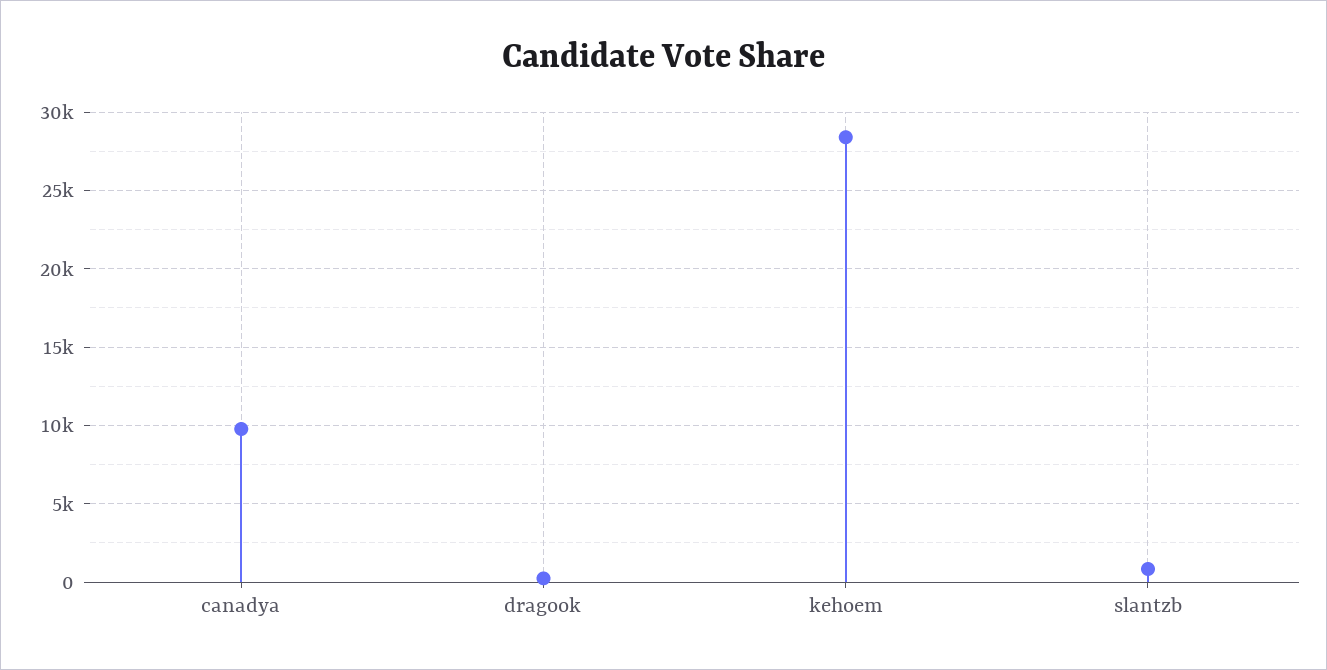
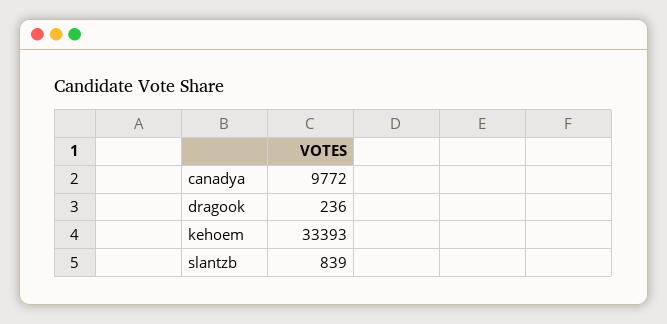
kehoem: 28500 -> 33393

